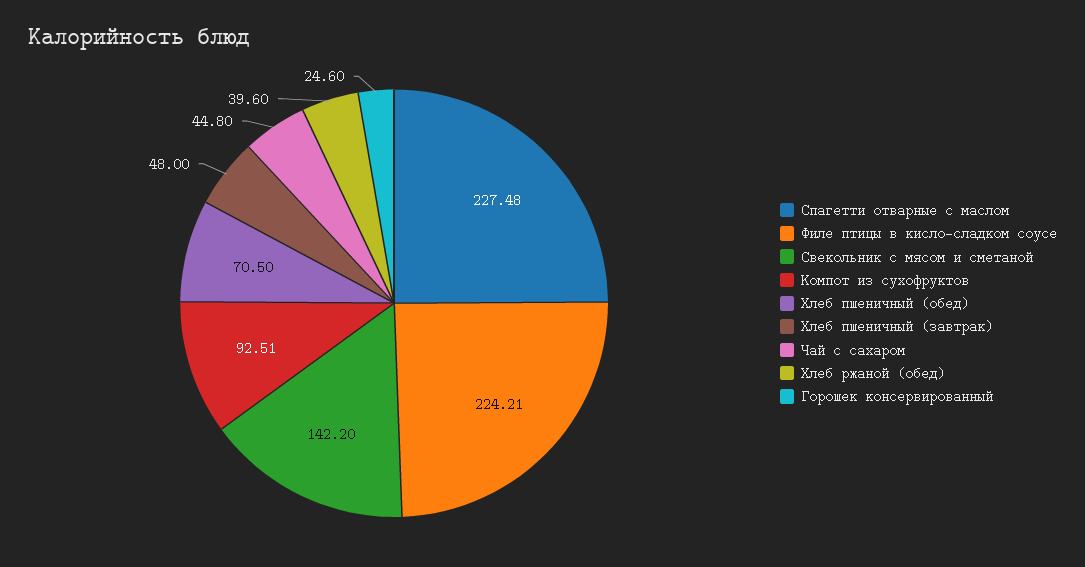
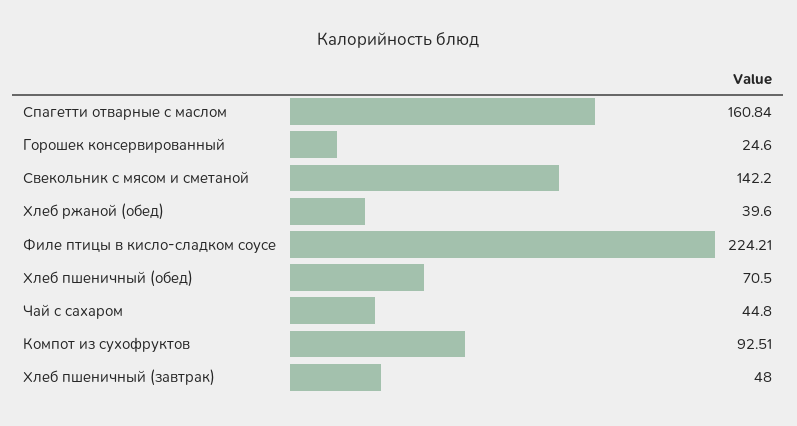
Спагетти отварные с маслом: 227.48 -> 160.84

